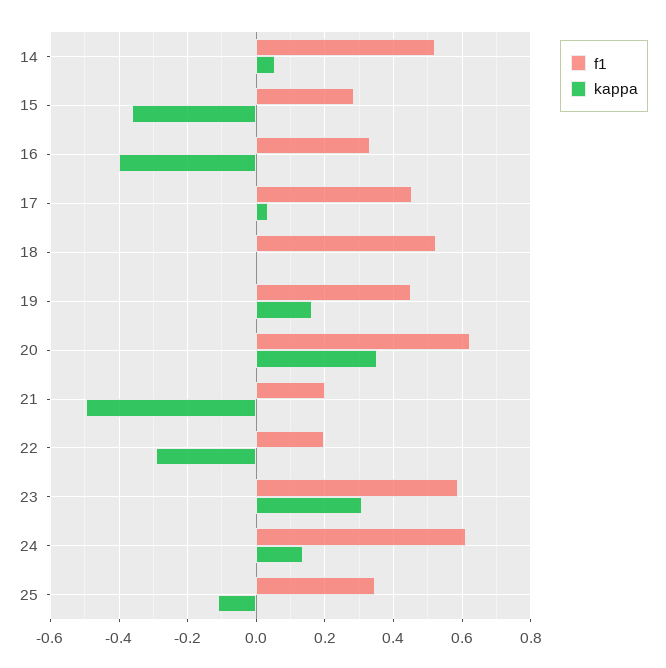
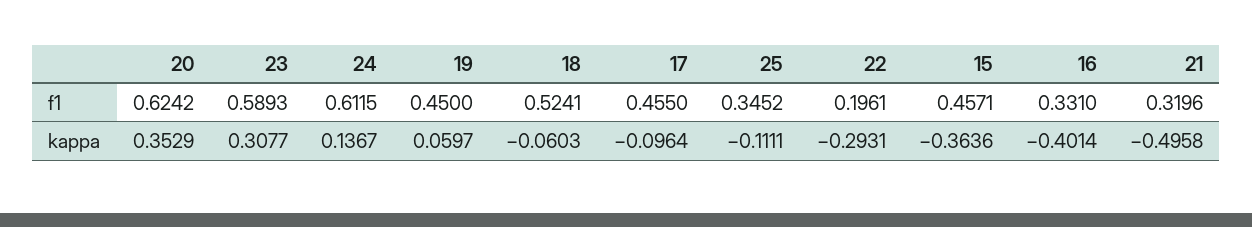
f1, 14: 0.52 -> none
kappa, 14: 0.06 -> none
f1, 15: 0.28 -> 0.4571
kappa, 17: 0.04 -> -0.0964
kappa, 18: 0 -> -0.0603
kappa, 19: 0.16 -> 0.0597
f1, 21: 0.2 -> 0.3196

